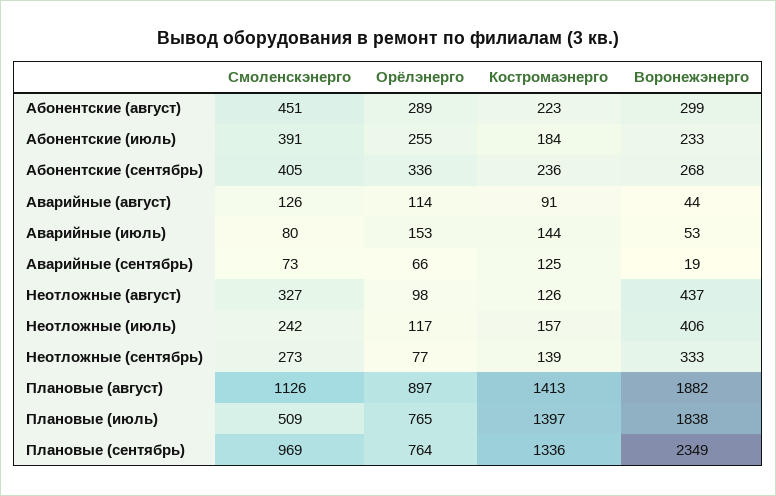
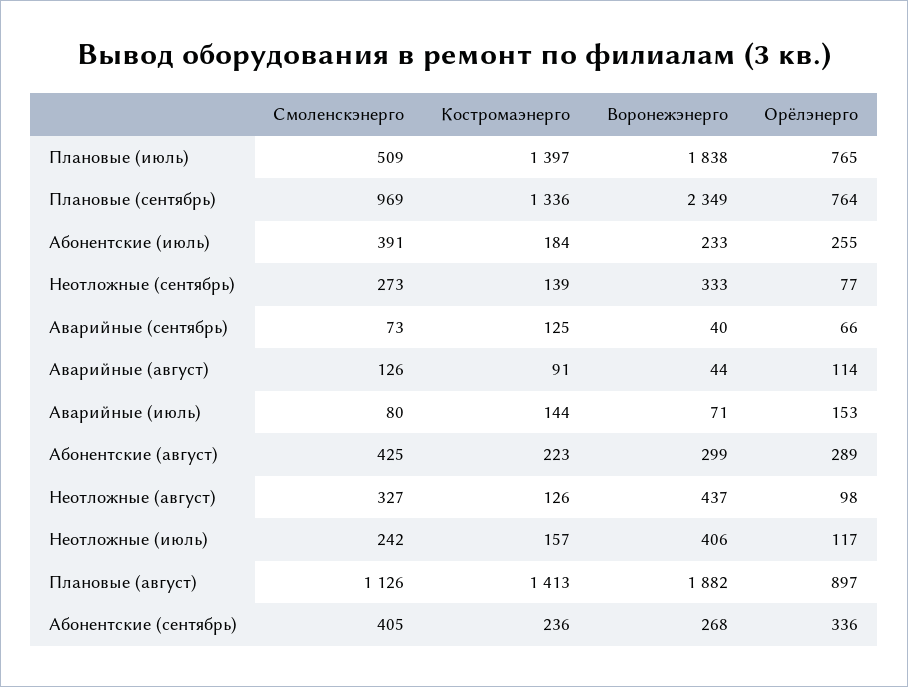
Смоленскэнерго, Абонентские (август): 451 -> 425
Воронежэнерго, Аварийные (июль): 53 -> 71
Воронежэнерго, Аварийные (сентябрь): 19 -> 40

